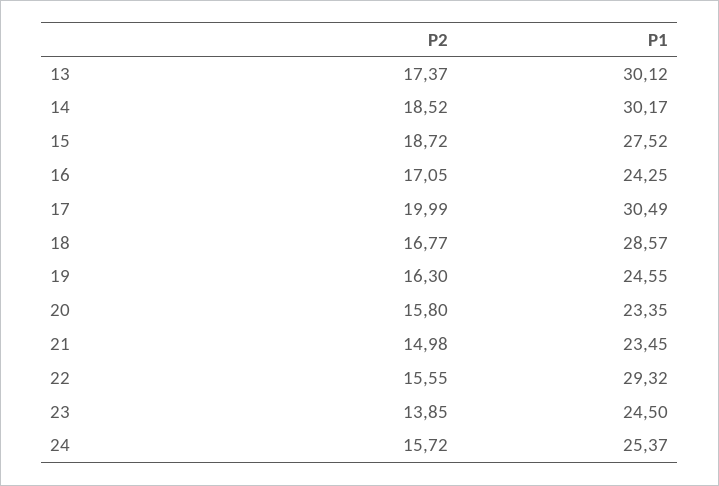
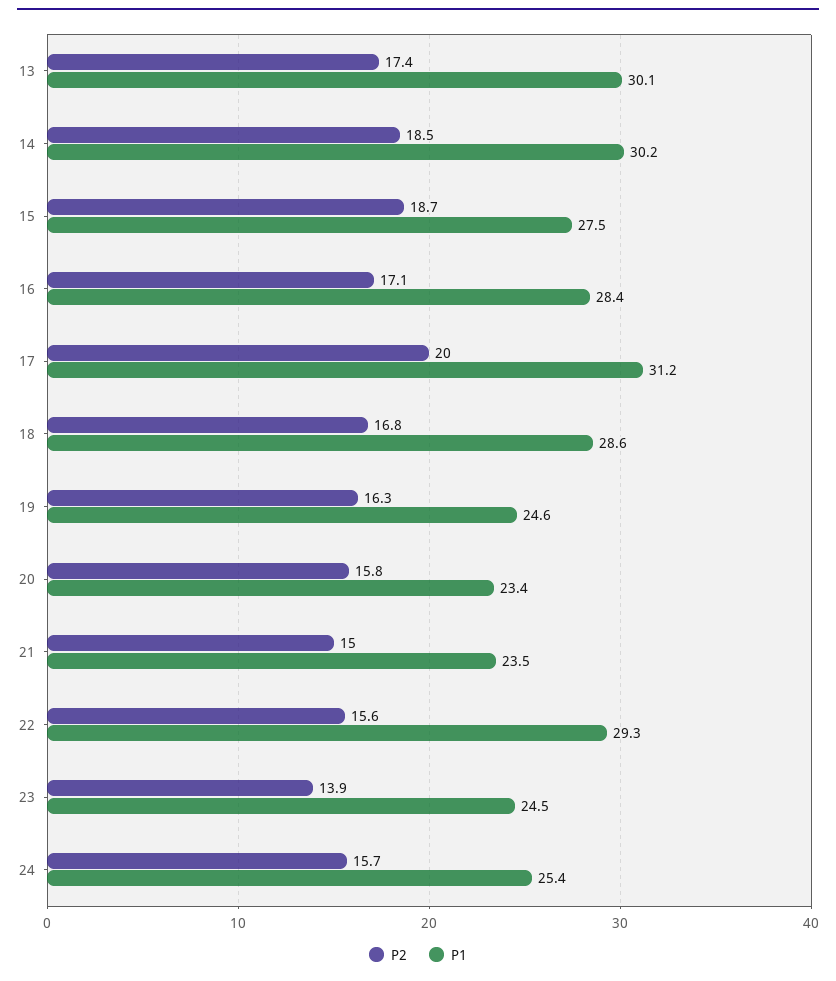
P1, 16: 24.25 -> 28.4
P1, 17: 30.49 -> 31.2

